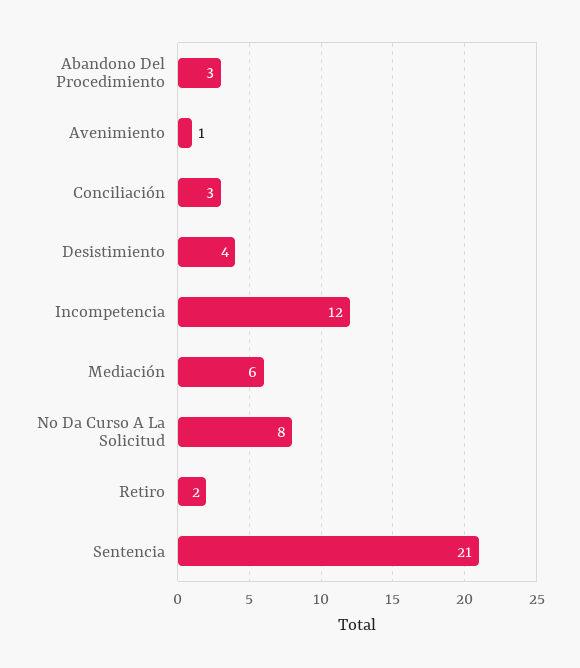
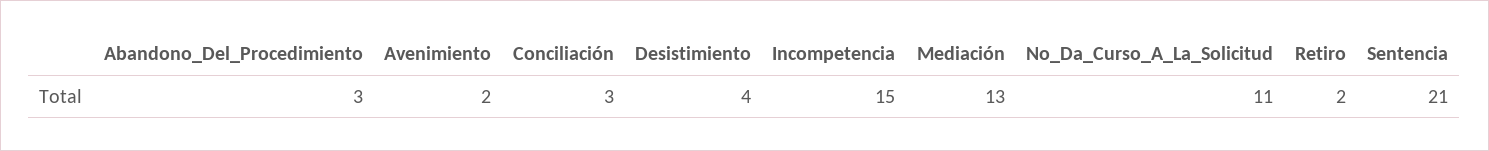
Avenimiento: 1 -> 2
Incompetencia: 12 -> 15
Mediación: 6 -> 13
No Da Curso A La Solicitud: 8 -> 11

